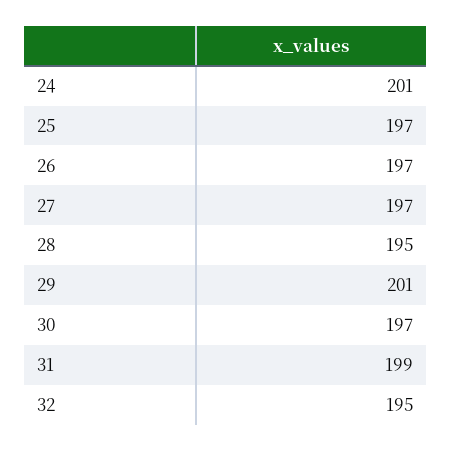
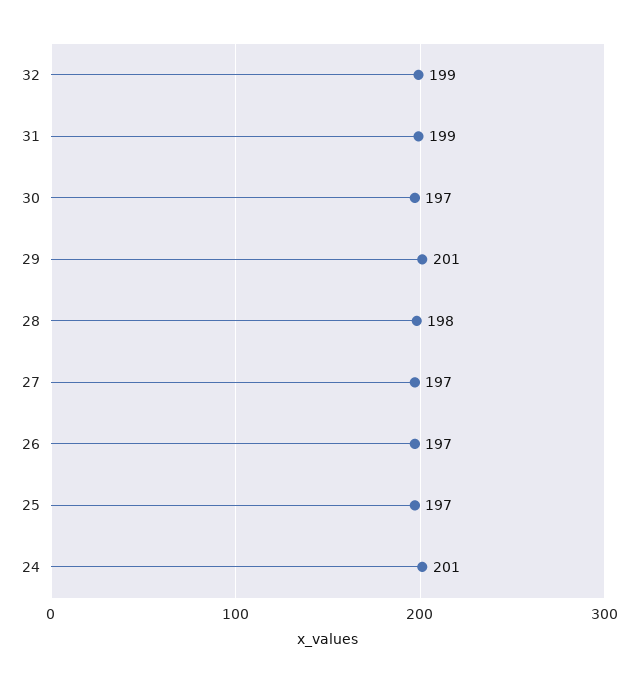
28: 195 -> 198
32: 195 -> 199

